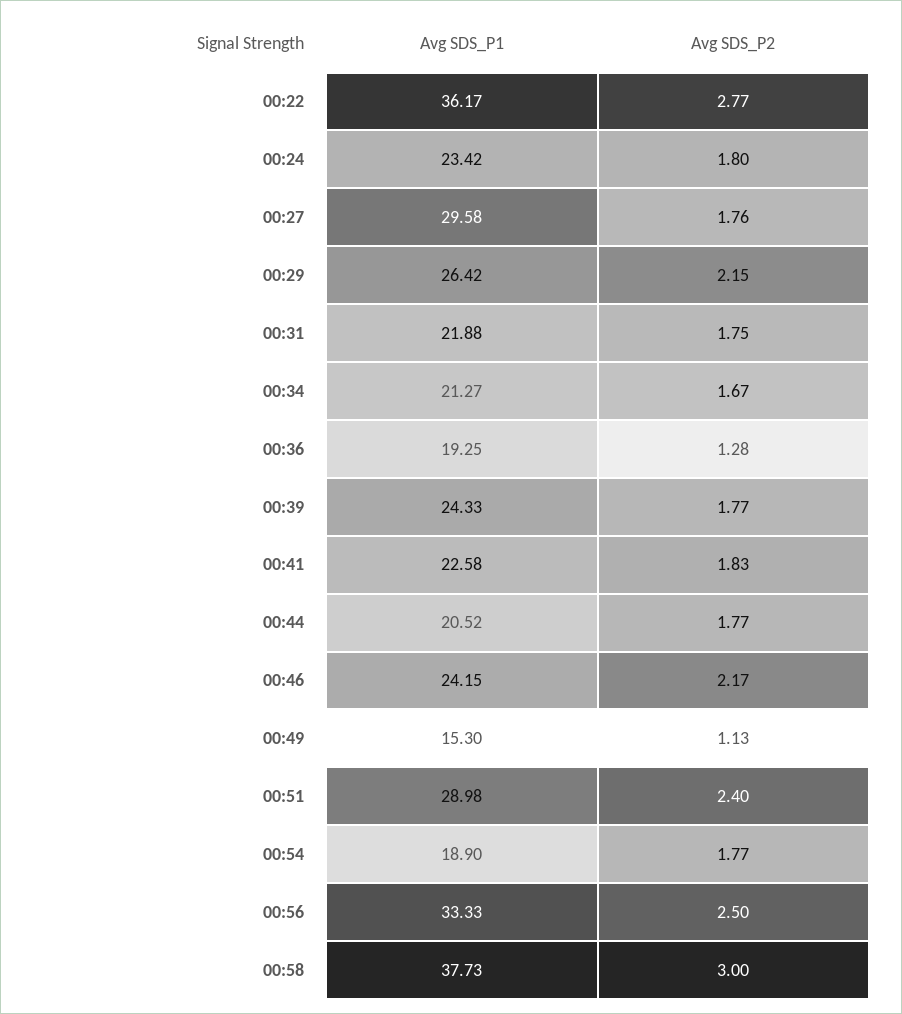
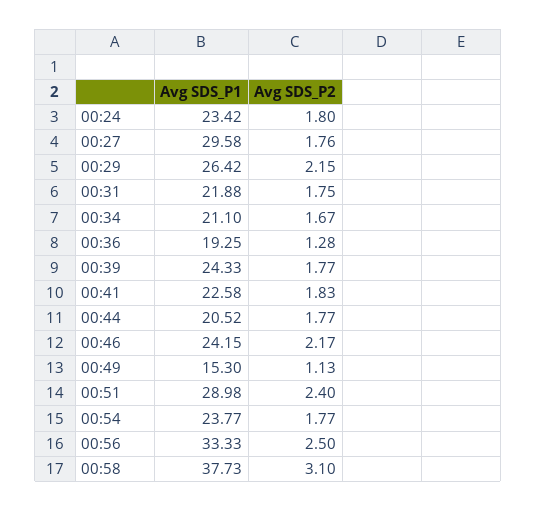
Avg SDS_P1, 00:22: 36.17 -> none
Avg SDS_P2, 00:22: 2.77 -> none
Avg SDS_P1, 00:34: 21.27 -> 21.1
Avg SDS_P1, 00:54: 18.9 -> 23.77
Avg SDS_P2, 00:58: 3 -> 3.1

